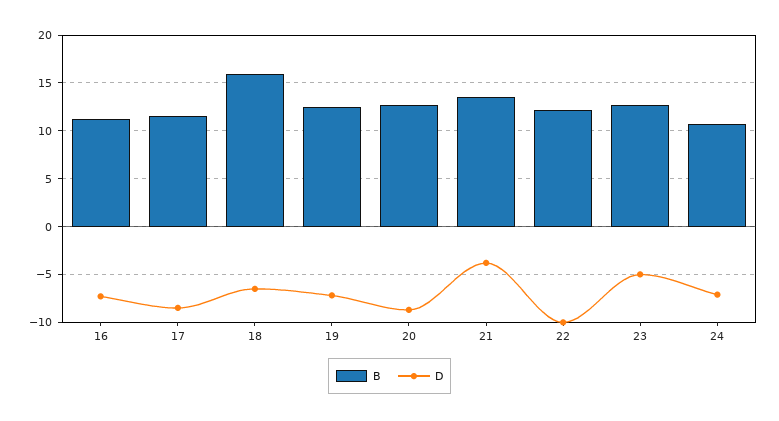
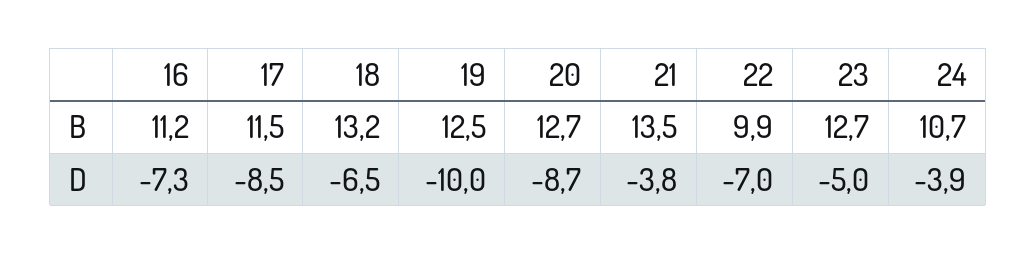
B, 18: 16 -> 13.2
D, 19: -7 -> -10
B, 22: 12 -> 9.9
D, 22: -10 -> -7
D, 24: -7 -> -3.9

